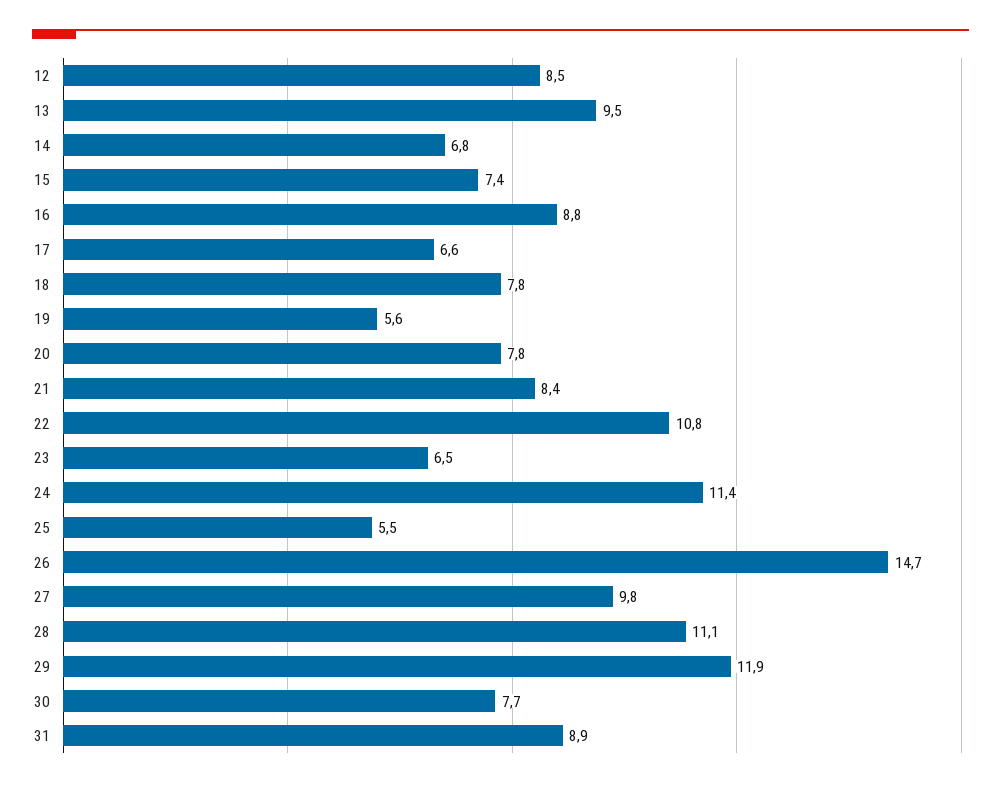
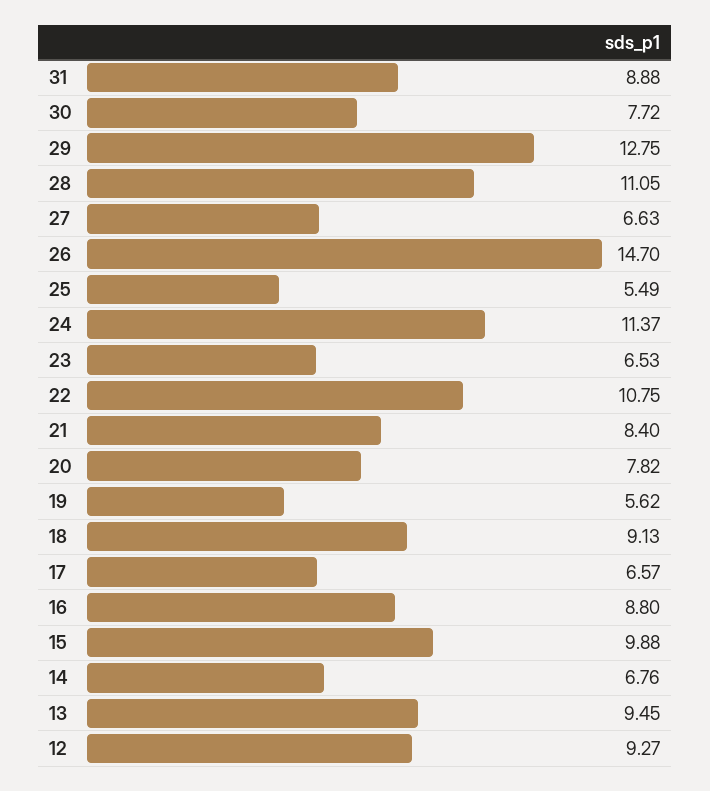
12: 8.5 -> 9.27
15: 7.4 -> 9.88
18: 7.8 -> 9.13
27: 9.8 -> 6.63
29: 11.9 -> 12.75

